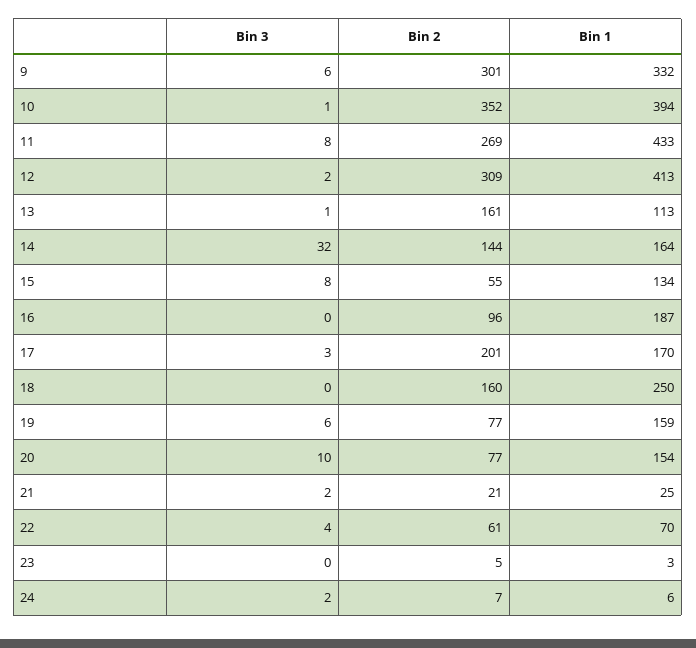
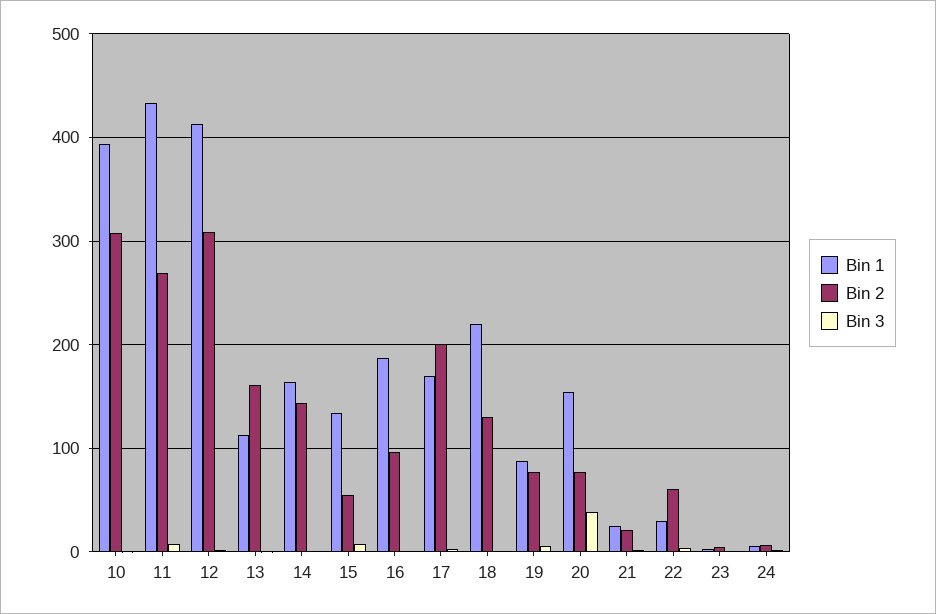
Bin 3, 9: 6 -> none
Bin 2, 9: 301 -> none
Bin 1, 9: 332 -> none
Bin 2, 10: 352 -> 310
Bin 3, 14: 32 -> 0
Bin 2, 18: 160 -> 130
Bin 1, 18: 250 -> 220
Bin 1, 19: 159 -> 90
Bin 3, 20: 10 -> 40
Bin 1, 22: 70 -> 30

